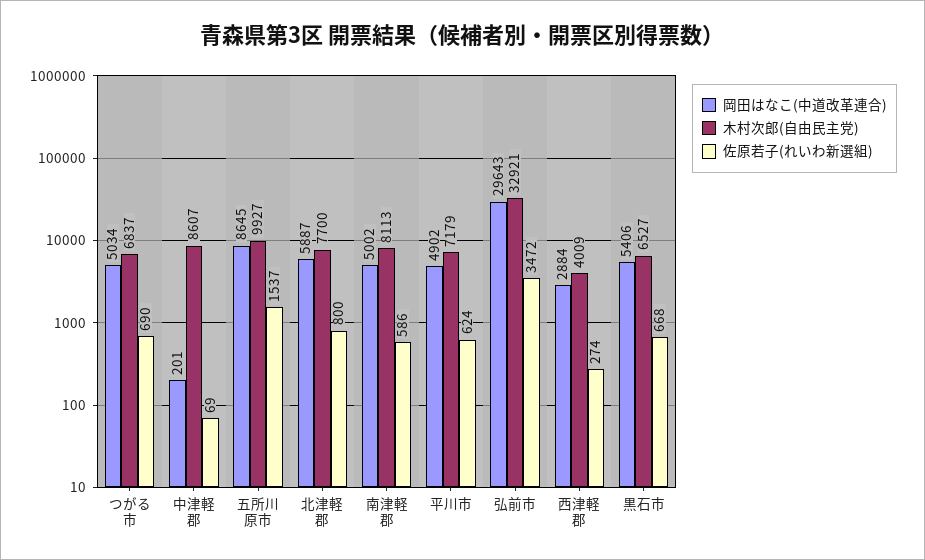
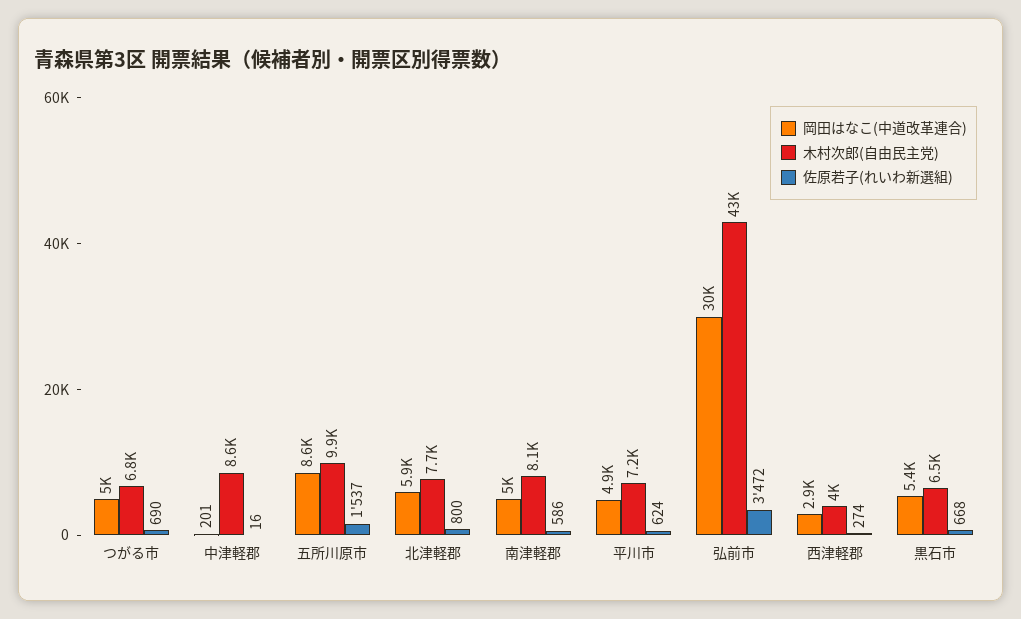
佐原若子(れいわ新選組), 中津軽郡: 69 -> 16
木村次郎(自由民主党), 弘前市: 32921 -> 43000

